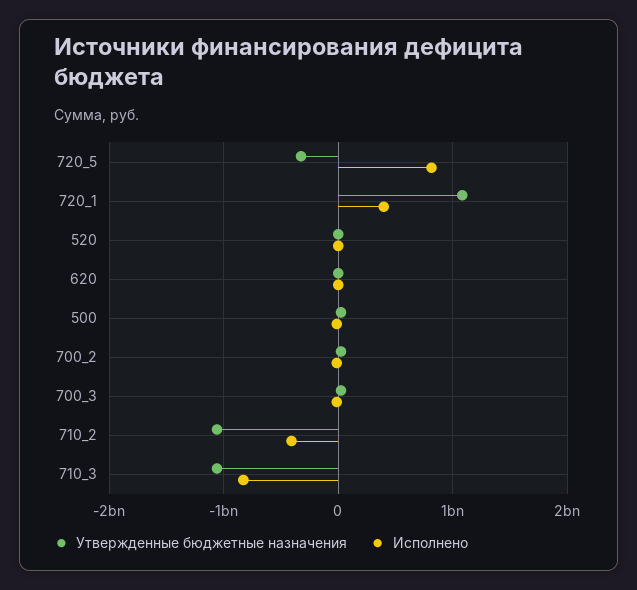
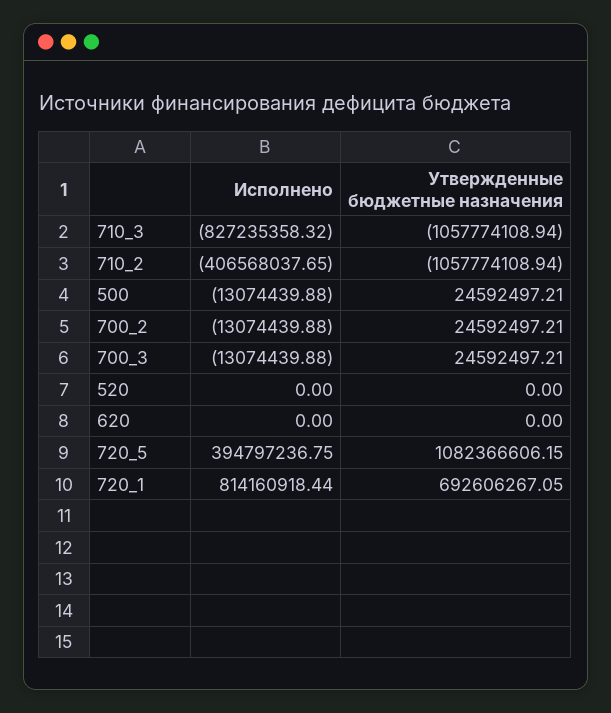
Утвержденные бюджетные назначения, 720_5: -300000000 -> 1082366606.15
Исполнено, 720_5: 800000000 -> 394797236.75
Утвержденные бюджетные назначения, 720_1: 1100000000 -> 692606267.05
Исполнено, 720_1: 400000000 -> 814160918.44

